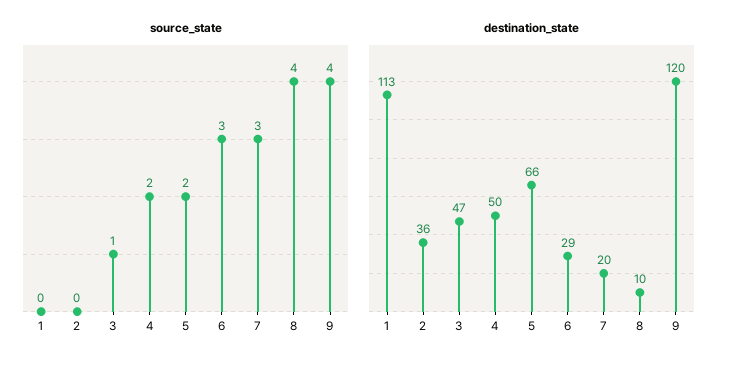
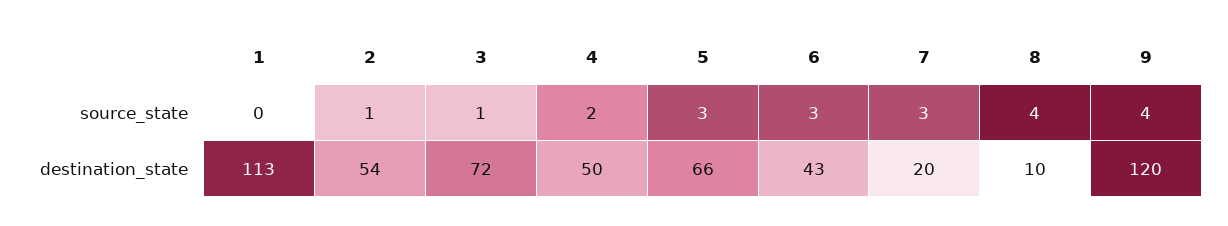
source_state, 2: 0 -> 1
source_state, 5: 2 -> 3
destination_state, 2: 36 -> 54
destination_state, 3: 47 -> 72
destination_state, 6: 29 -> 43

